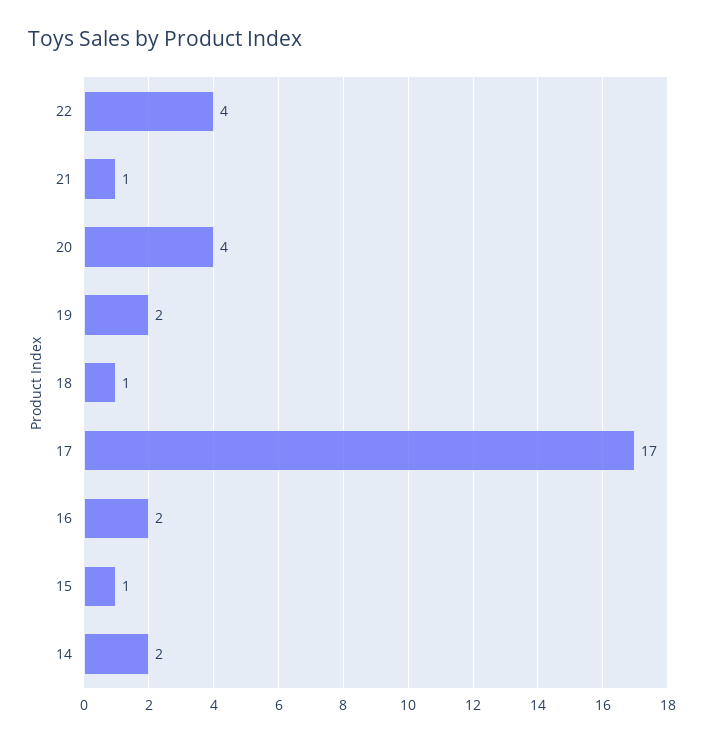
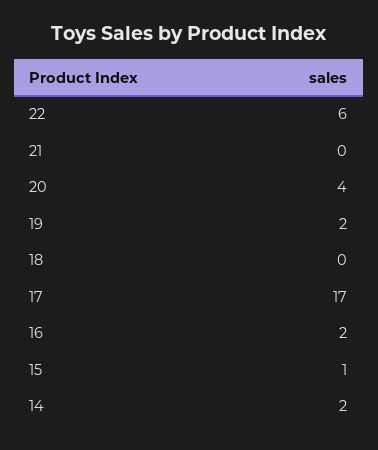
22: 4 -> 6
21: 1 -> 0
18: 1 -> 0

